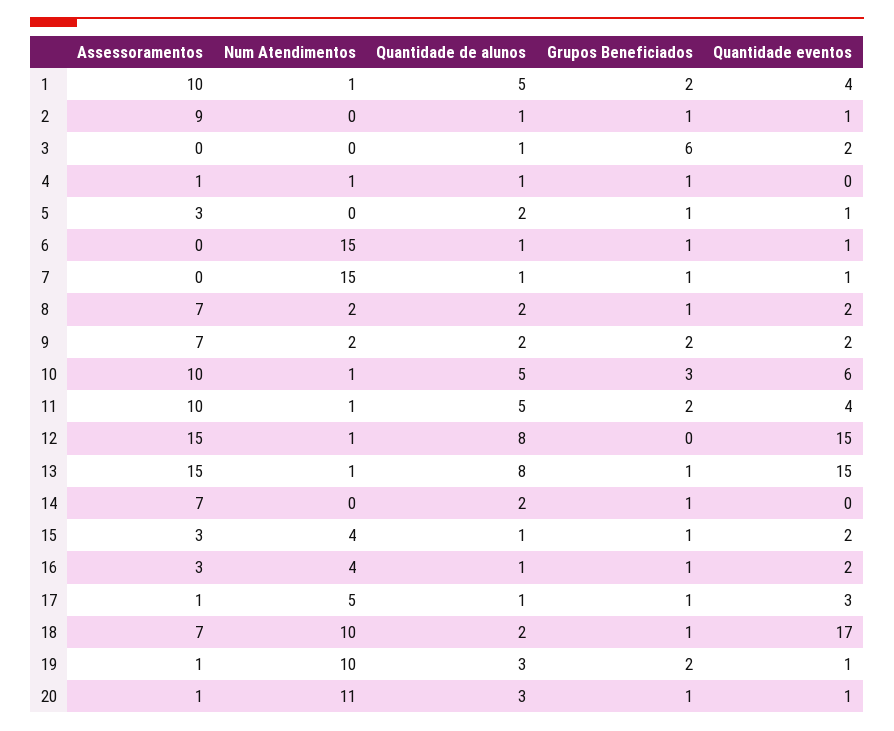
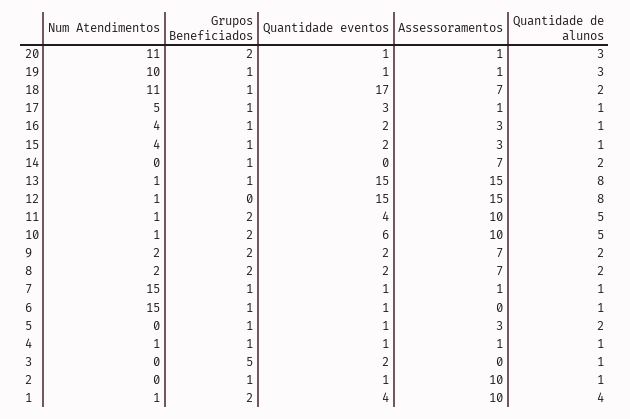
Quantidade de alunos, 1: 5 -> 4
Assessoramentos, 2: 9 -> 10
Grupos Beneficiados, 3: 6 -> 5
Quantidade eventos, 4: 0 -> 1
Assessoramentos, 7: 0 -> 1
Grupos Beneficiados, 8: 1 -> 2
Grupos Beneficiados, 10: 3 -> 2
Num Atendimentos, 18: 10 -> 11
Grupos Beneficiados, 19: 2 -> 1
Grupos Beneficiados, 20: 1 -> 2

